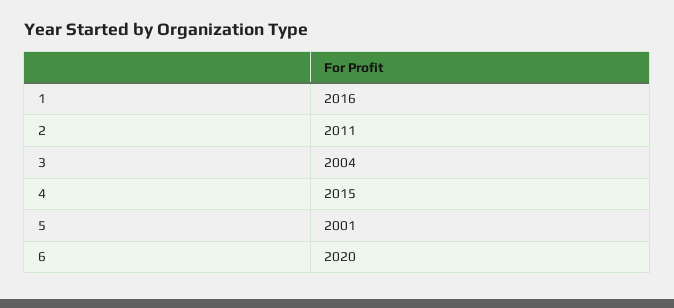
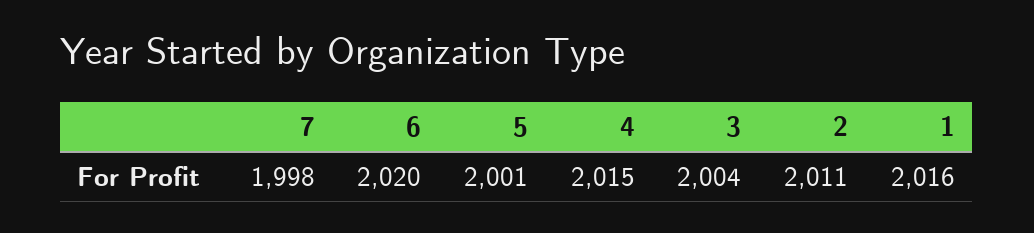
7: none -> 1998

